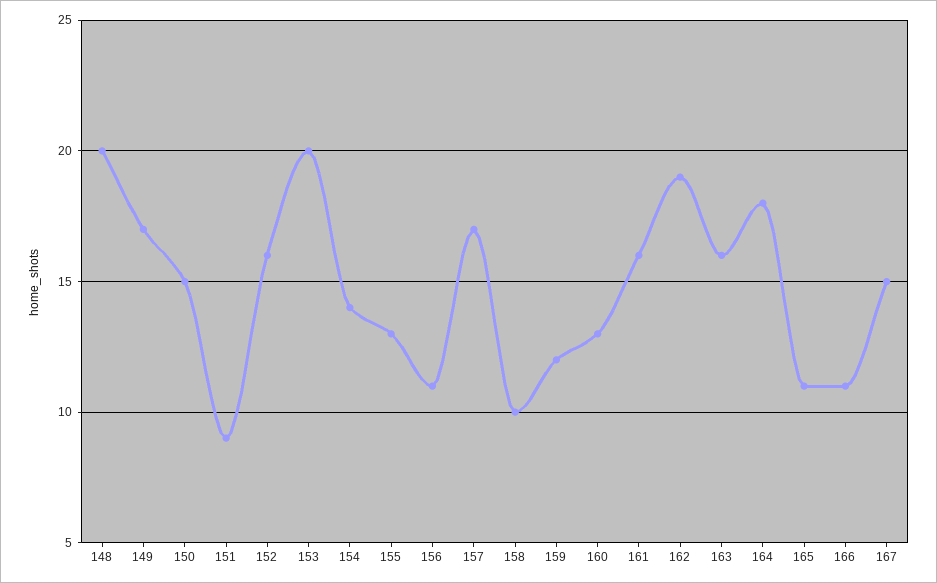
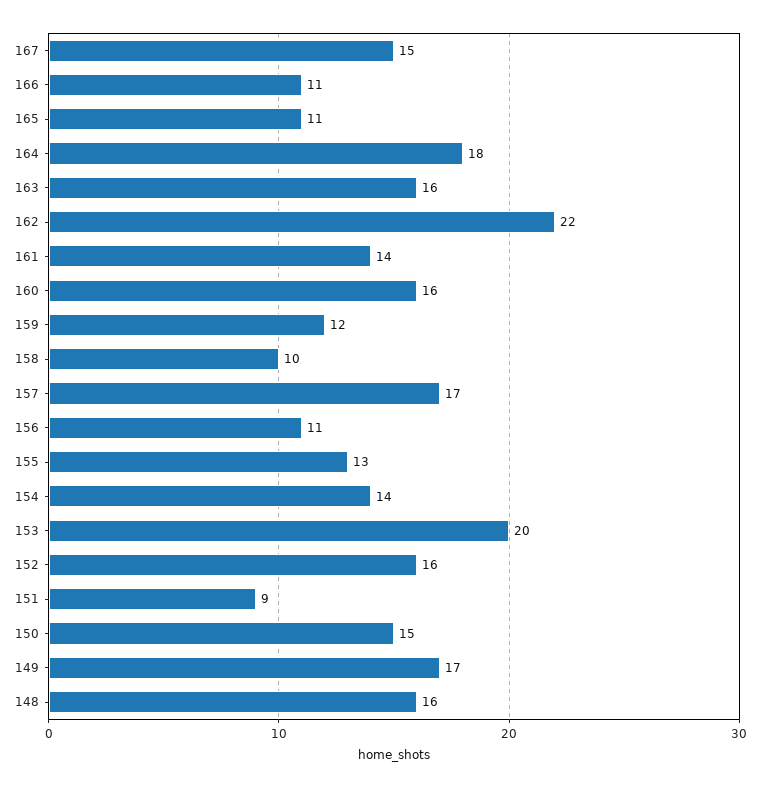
148: 20 -> 16
160: 13 -> 16
161: 16 -> 14
162: 19 -> 22

